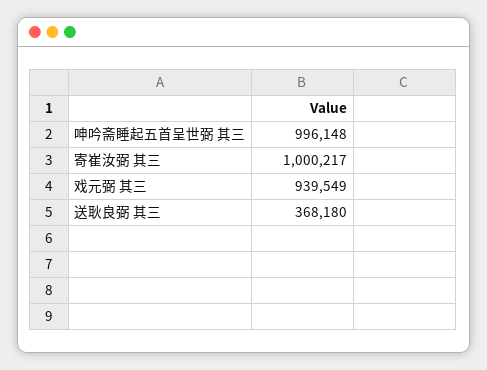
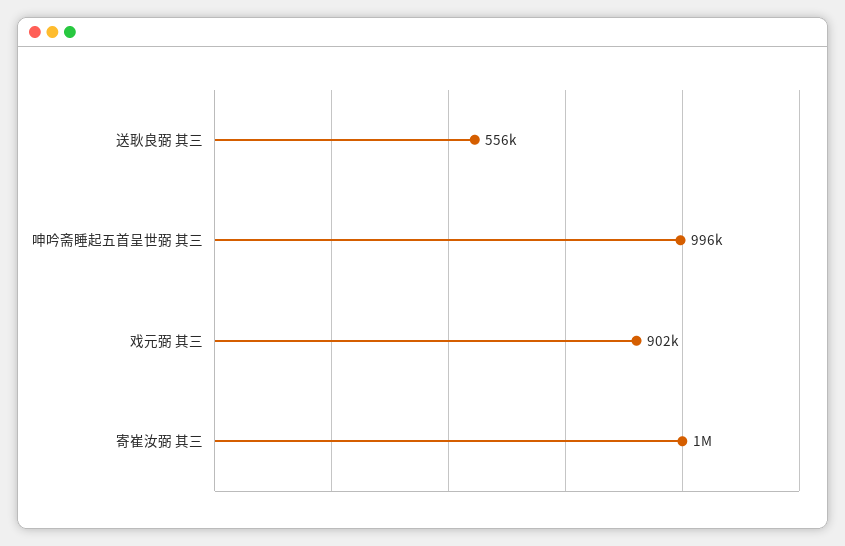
戏元弼 其三: 939549 -> 902000
送耿良弼 其三: 368180 -> 556000

